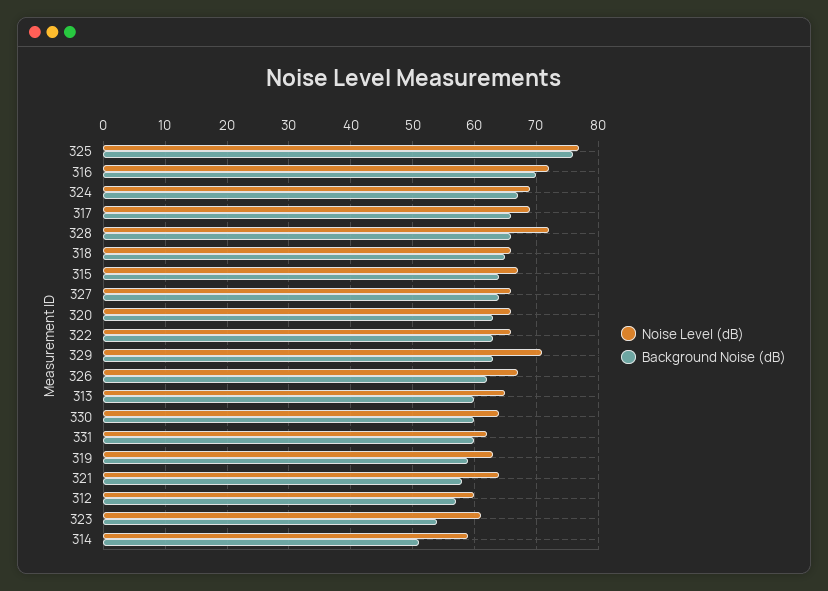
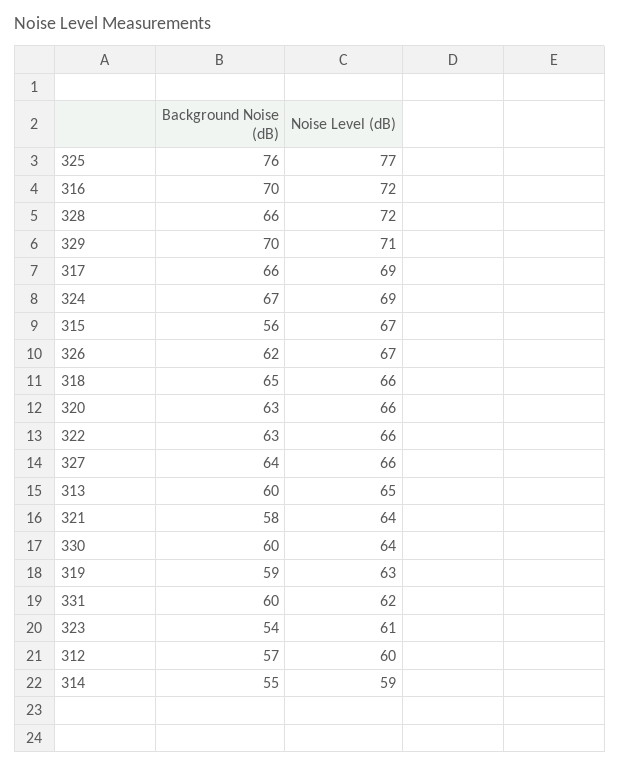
Background Noise (dB), 315: 64 -> 56
Background Noise (dB), 329: 63 -> 70
Background Noise (dB), 314: 51 -> 55

